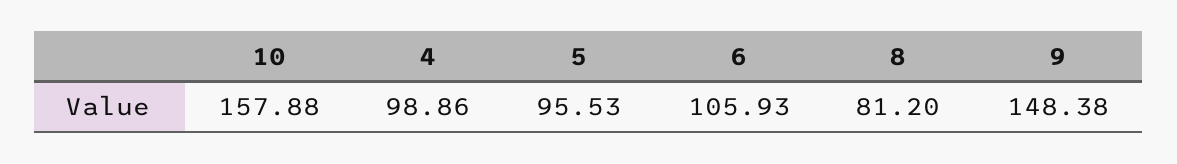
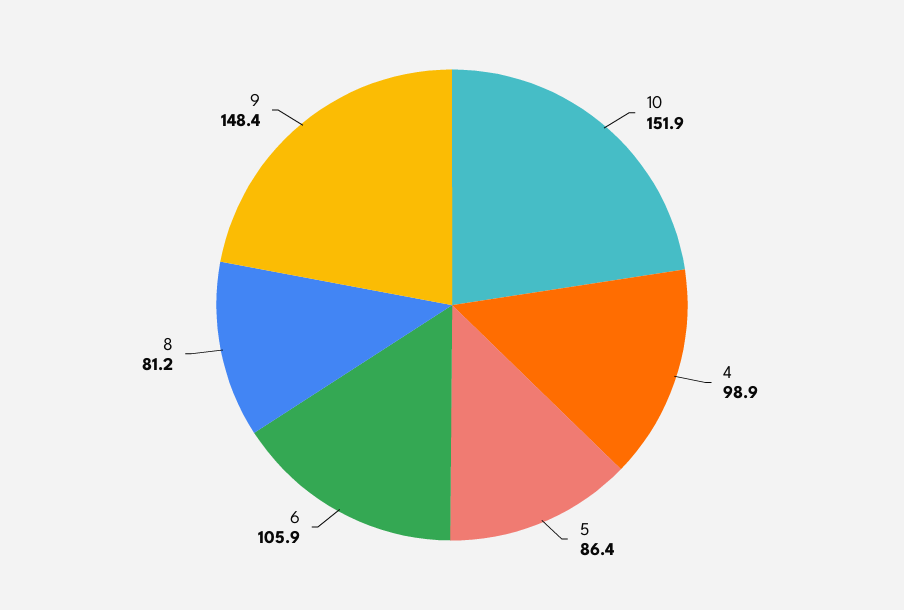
10: 157.88 -> 151.9
5: 95.53 -> 86.4

